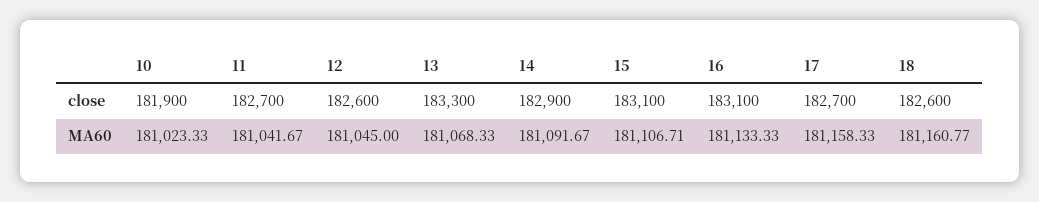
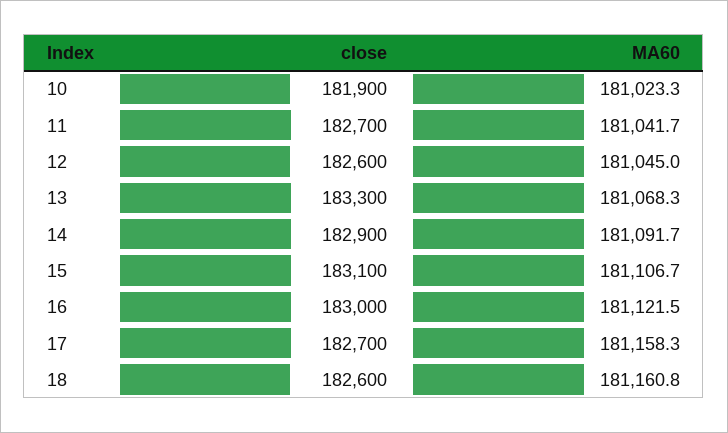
16, close: 183100 -> 183000
16, MA60: 181133.33 -> 181121.5

